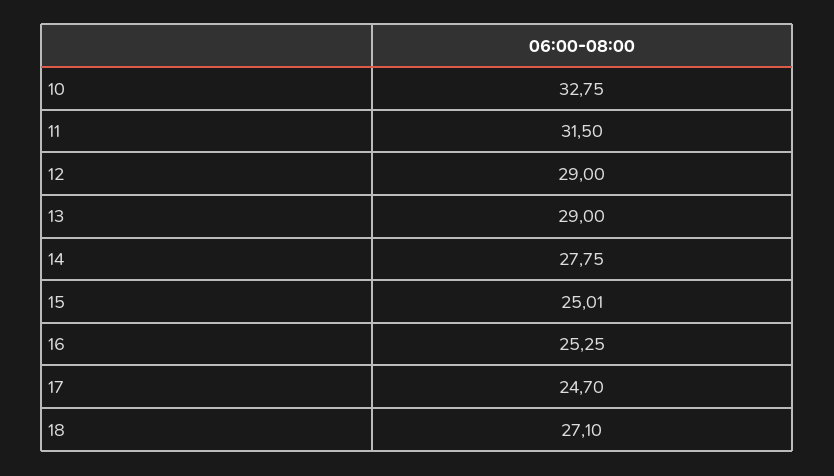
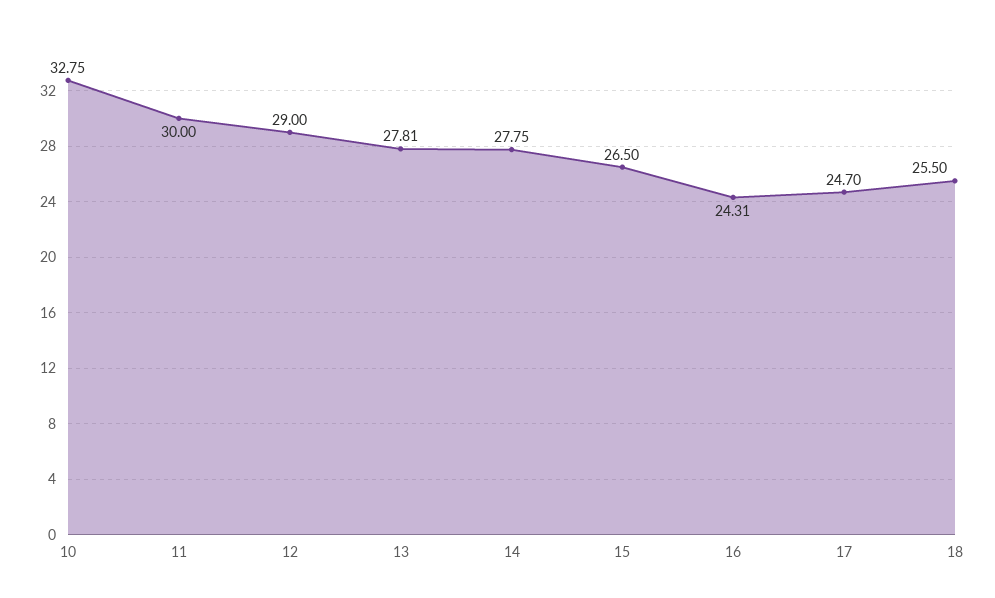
11: 31.5 -> 30
13: 29 -> 27.81
15: 25.01 -> 26.5
16: 25.25 -> 24.31
18: 27.1 -> 25.5

